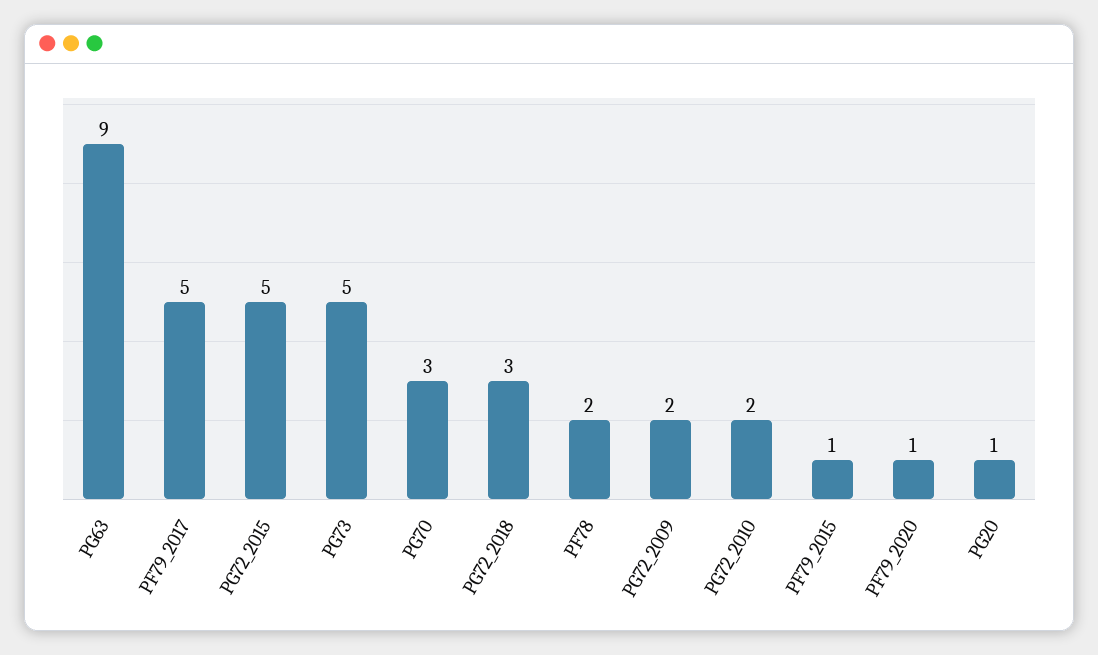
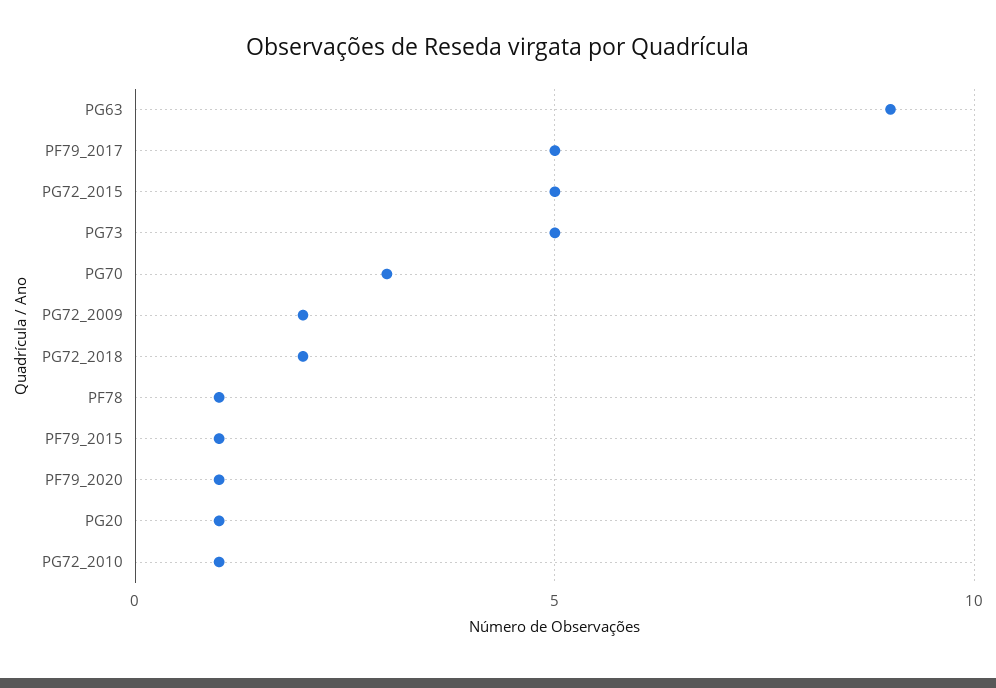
PG72_2018: 3 -> 2
PF78: 2 -> 1
PG72_2010: 2 -> 1

